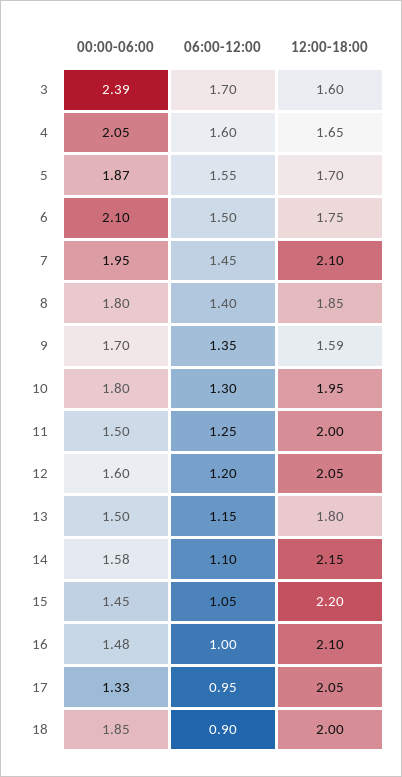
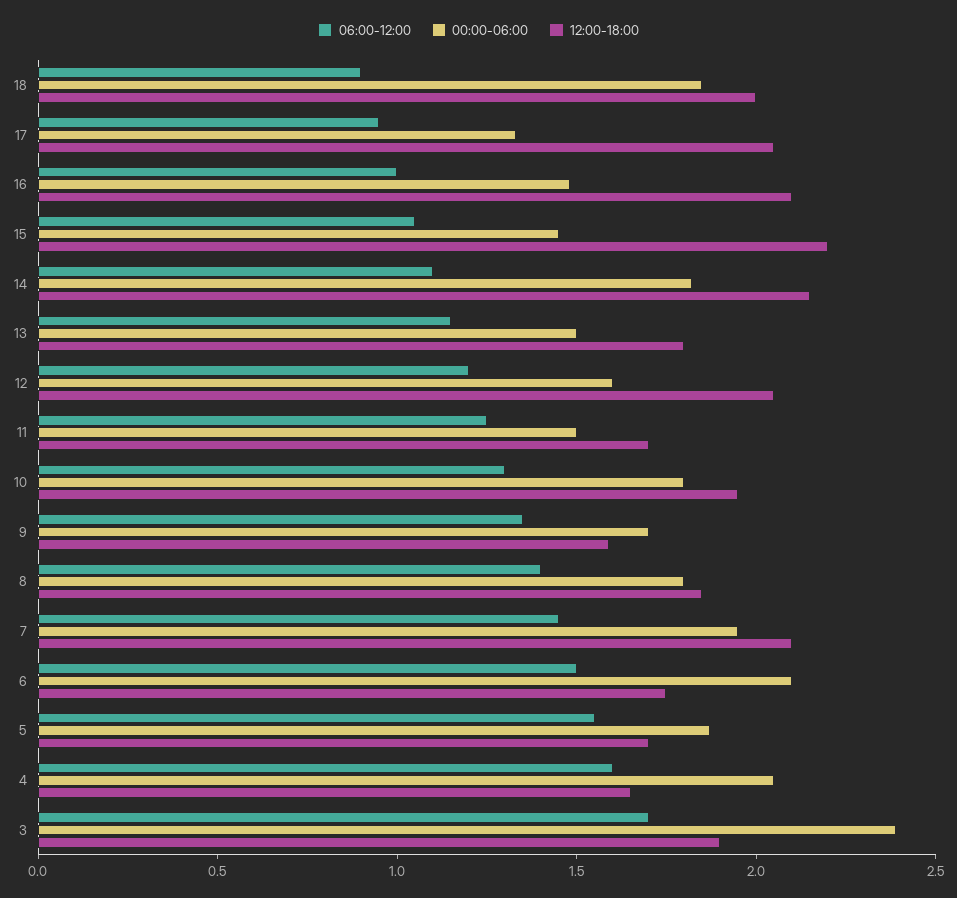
12:00-18:00, 3: 1.6 -> 1.9
12:00-18:00, 11: 2 -> 1.7
00:00-06:00, 14: 1.58 -> 1.8

